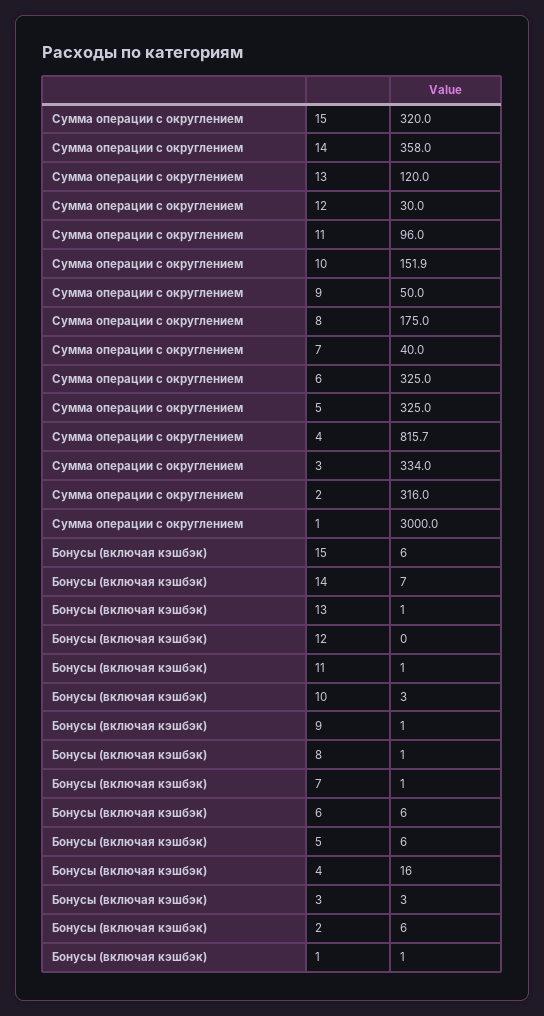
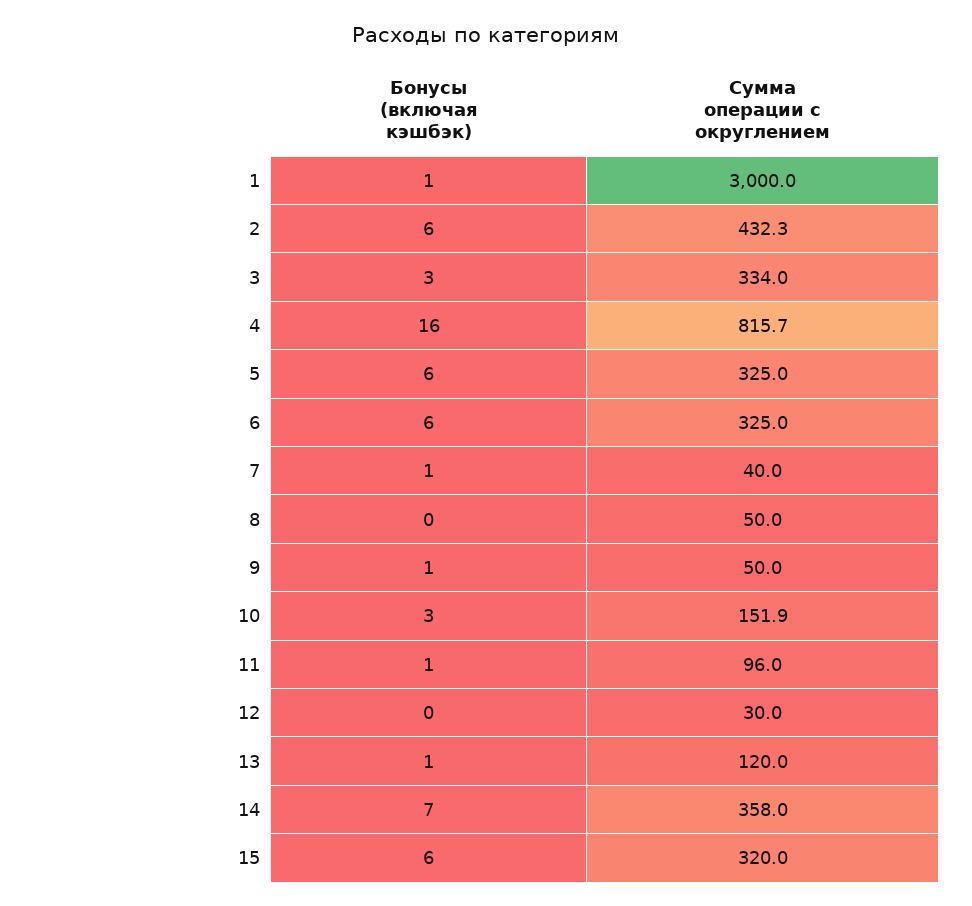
Сумма операции с округлением, 8: 175 -> 50
Сумма операции с округлением, 2: 316 -> 432.3
Бонусы (включая кэшбэк), 8: 1 -> 0

